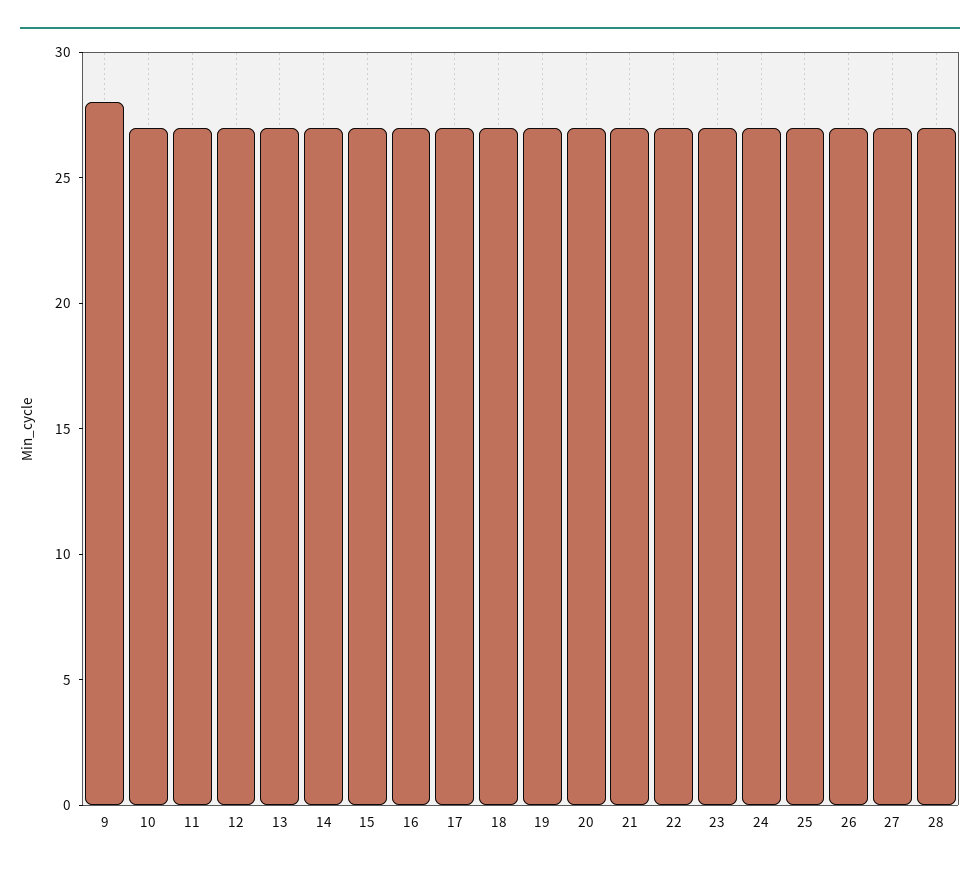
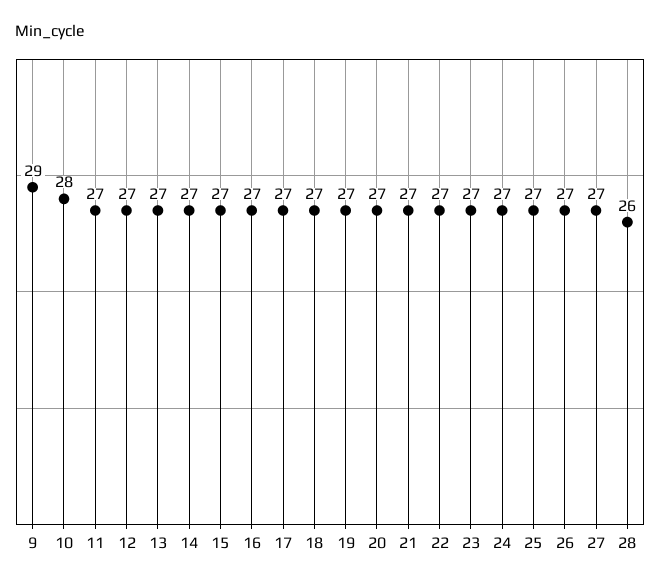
9: 28 -> 29
10: 27 -> 28
28: 27 -> 26

